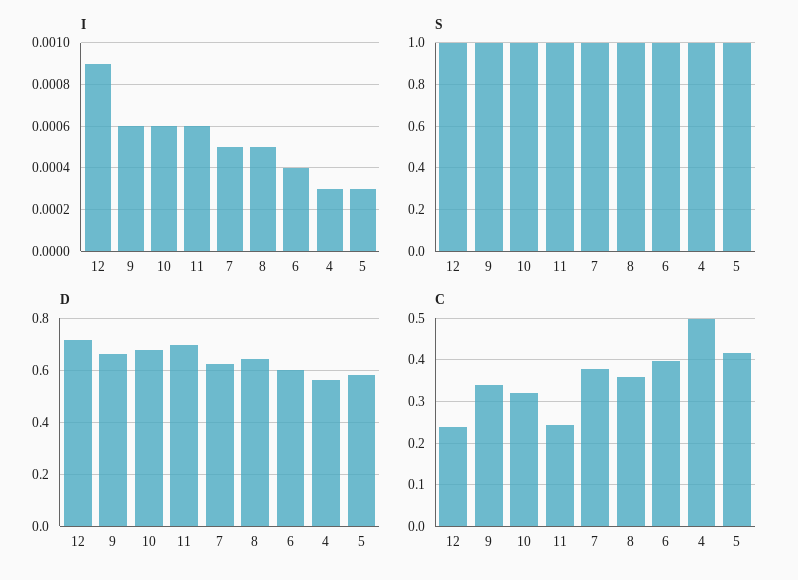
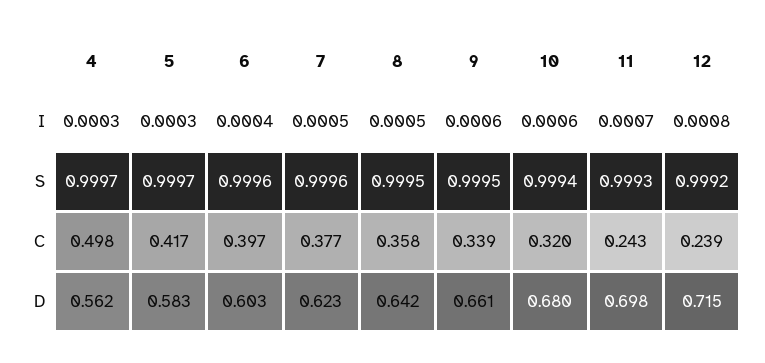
I, 12: 0.0009 -> 0.0008
I, 11: 0.0006 -> 0.0007

